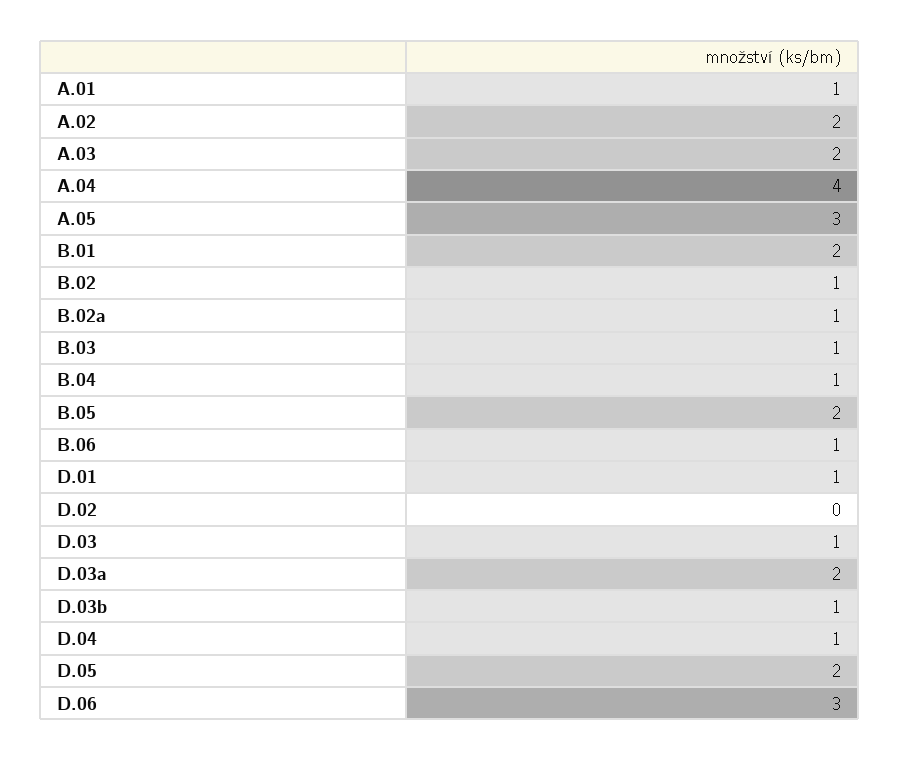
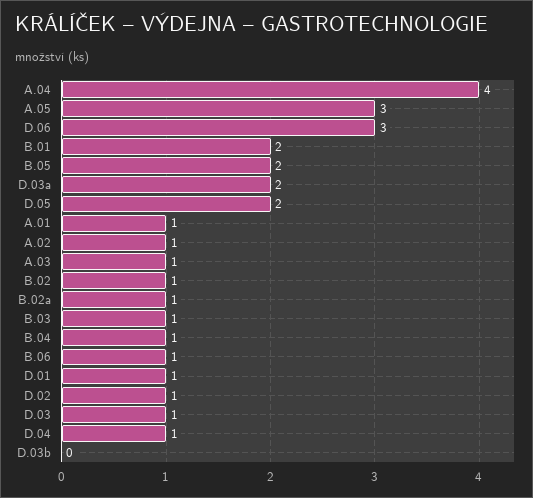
A.02: 2 -> 1
A.03: 2 -> 1
D.02: 0 -> 1
D.03b: 1 -> 0

